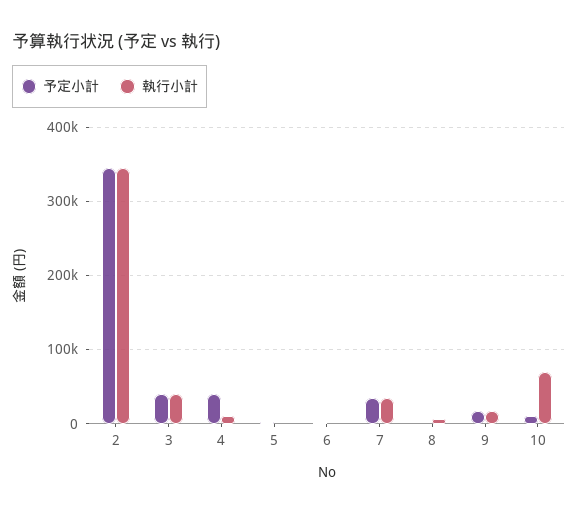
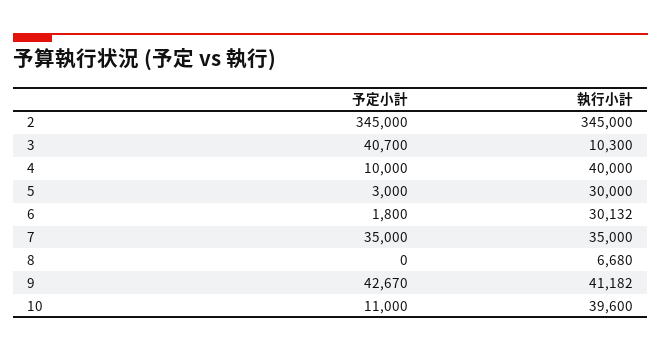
執行小計, 3: 40000 -> 10300
予定小計, 4: 40000 -> 10000
執行小計, 4: 10000 -> 40000
執行小計, 5: 0 -> 30000
執行小計, 6: 0 -> 30132
予定小計, 9: 20000 -> 42670
執行小計, 9: 20000 -> 41182
執行小計, 10: 70000 -> 39600

